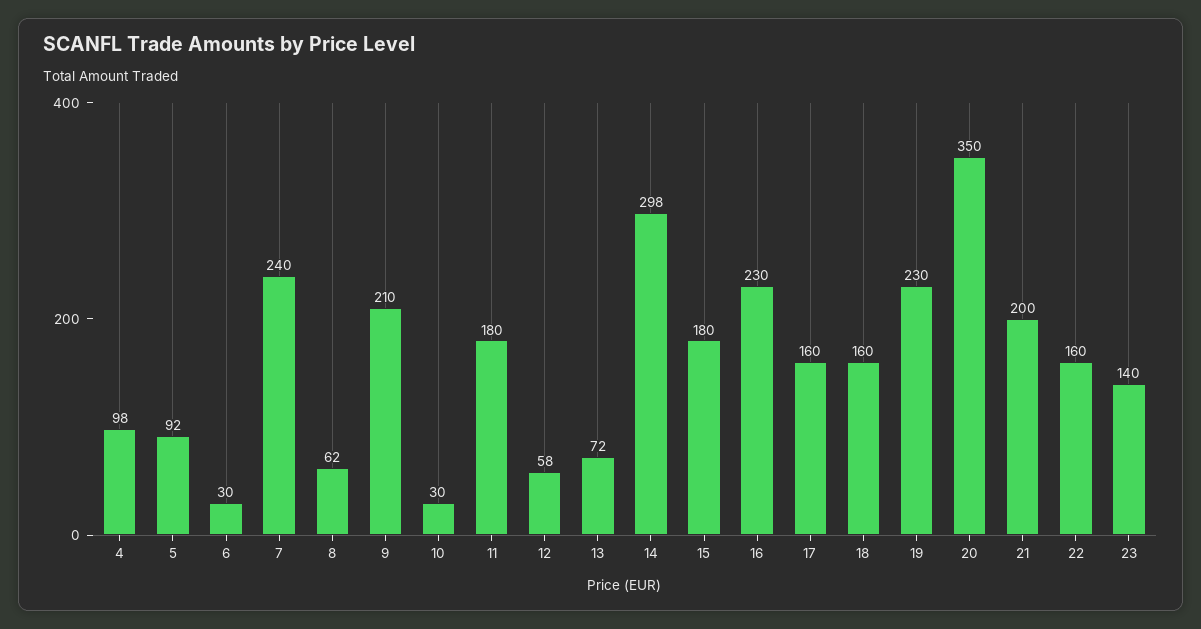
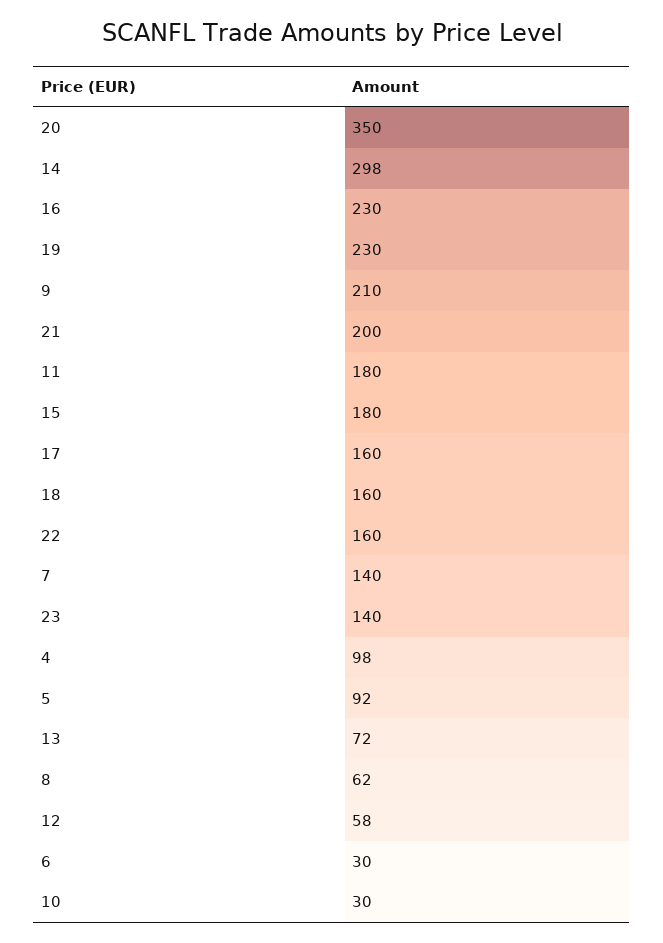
7: 240 -> 140

